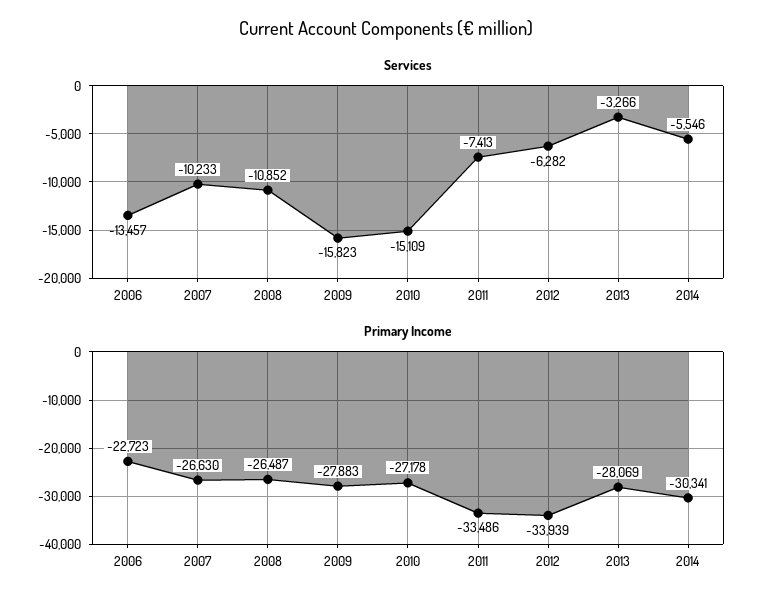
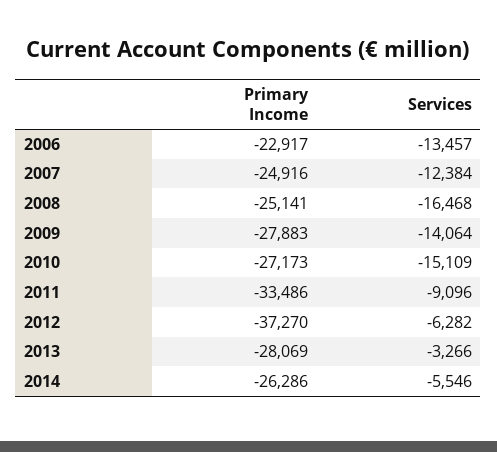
Services, 2007: -10233 -> -12384
Services, 2008: -10852 -> -16468
Services, 2009: -15823 -> -14064
Services, 2011: -7413 -> -9096
Primary Income, 2006: -22723 -> -22917
Primary Income, 2007: -26630 -> -24916
Primary Income, 2008: -26487 -> -25141
Primary Income, 2010: -27178 -> -27173
Primary Income, 2012: -33939 -> -37270
Primary Income, 2014: -30341 -> -26286

